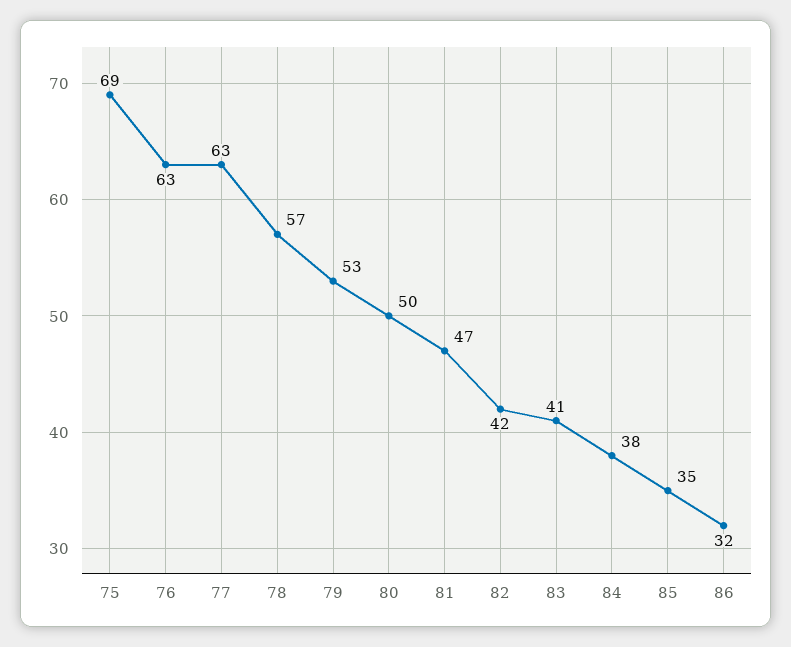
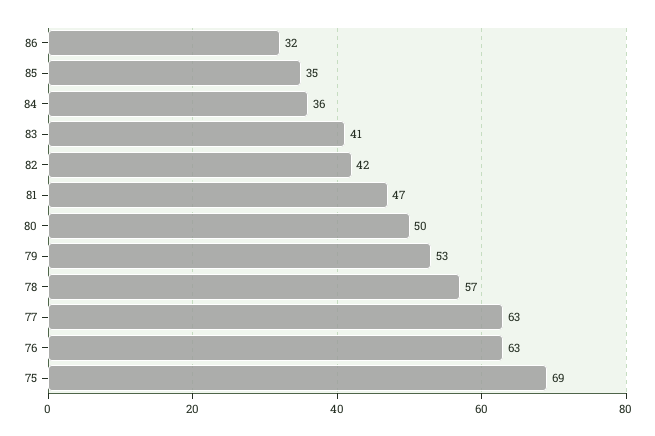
84: 38 -> 36

